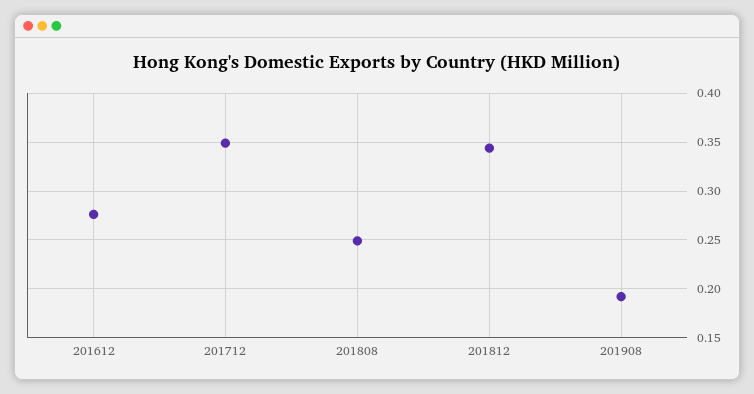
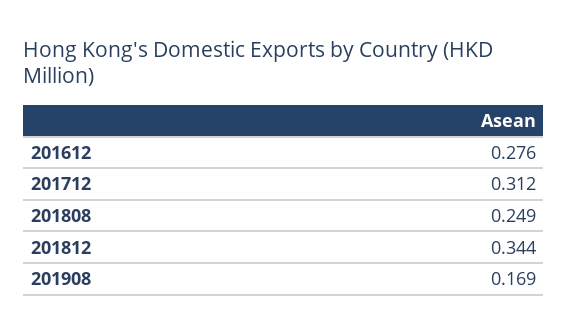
201712: 0.35 -> 0.312
201908: 0.19 -> 0.169

